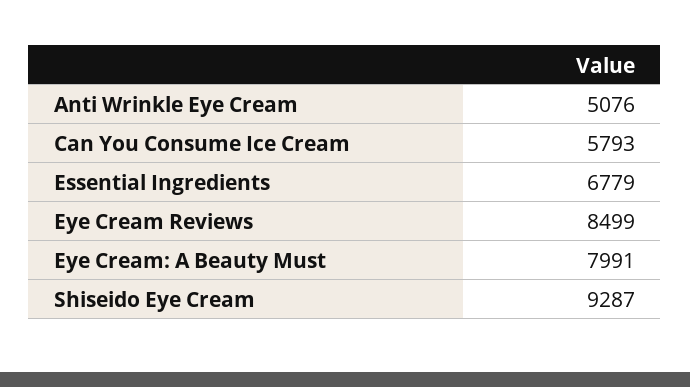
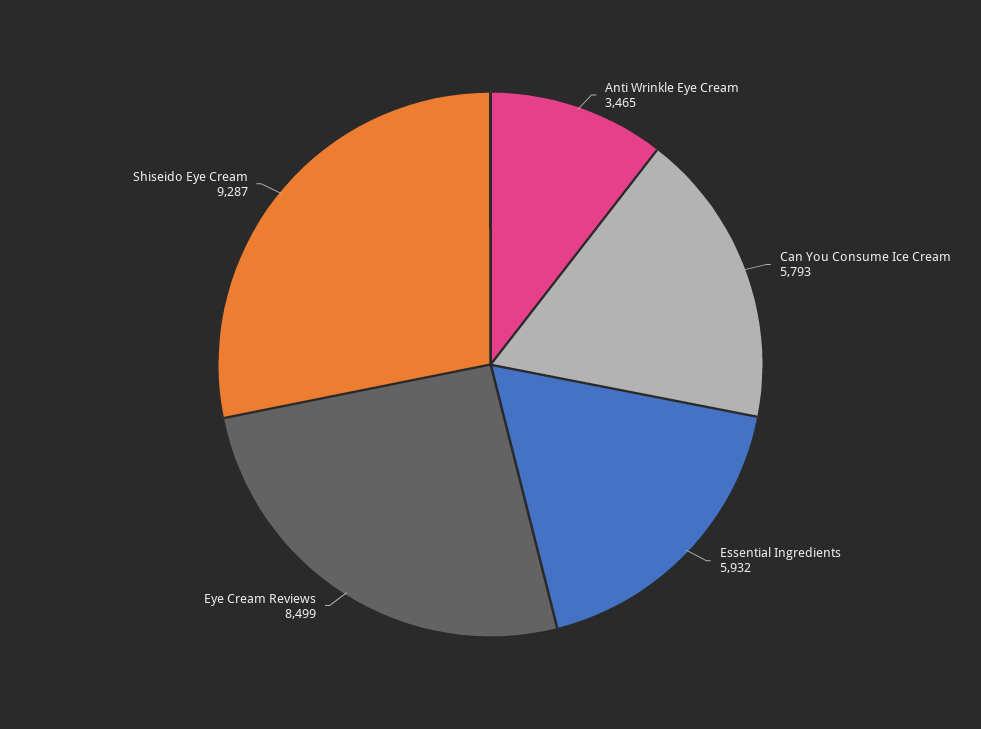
Anti Wrinkle Eye Cream: 5076 -> 3465
Essential Ingredients: 6779 -> 5932
Eye Cream: A Beauty Must: 7991 -> none

